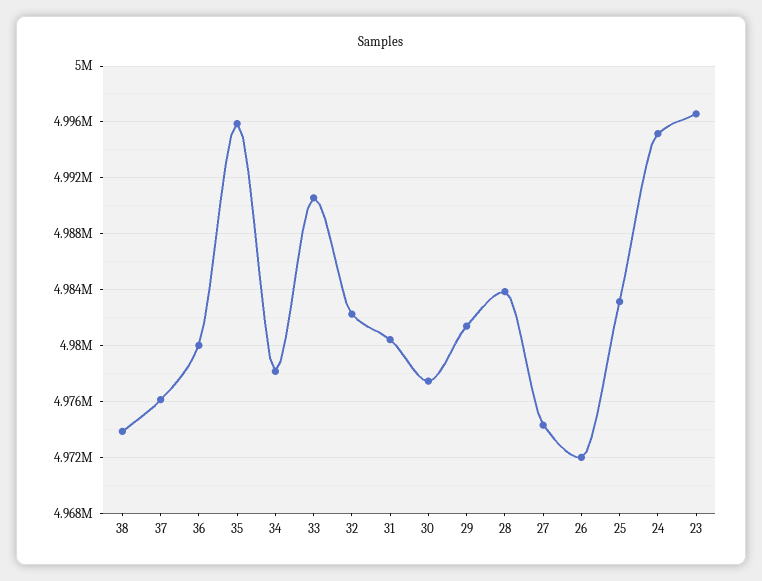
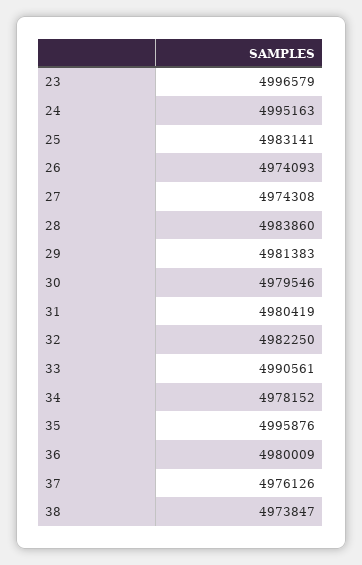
30: 4977500 -> 4979546
26: 4972000 -> 4974093

